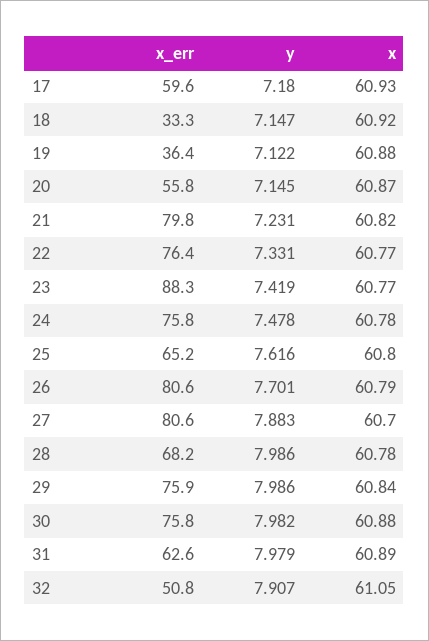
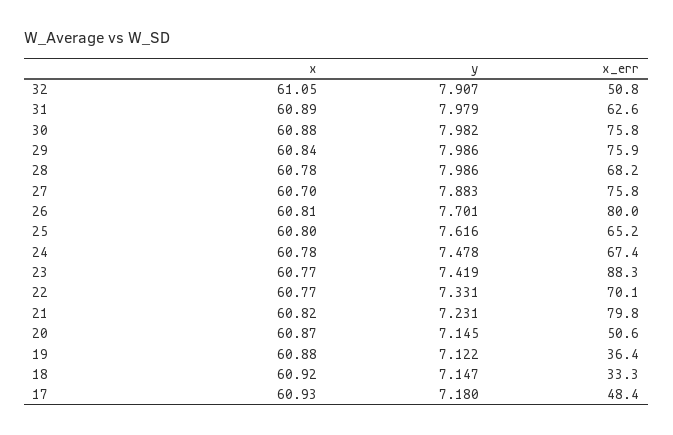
x_err, 17: 59.6 -> 48.4
x_err, 20: 55.8 -> 50.6
x_err, 22: 76.4 -> 70.1
x_err, 24: 75.8 -> 67.4
x_err, 26: 80.6 -> 80
x, 26: 60.79 -> 60.81
x_err, 27: 80.6 -> 75.8

